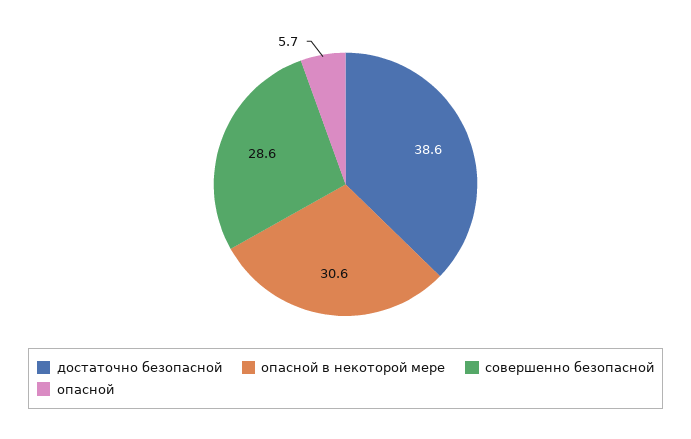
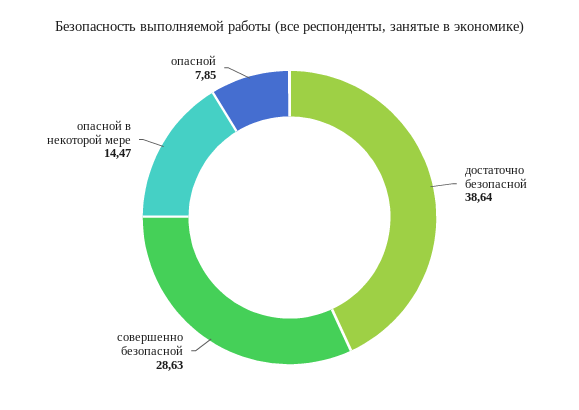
опасной в некоторой мере: 30.6 -> 14.47
опасной: 5.7 -> 7.85

